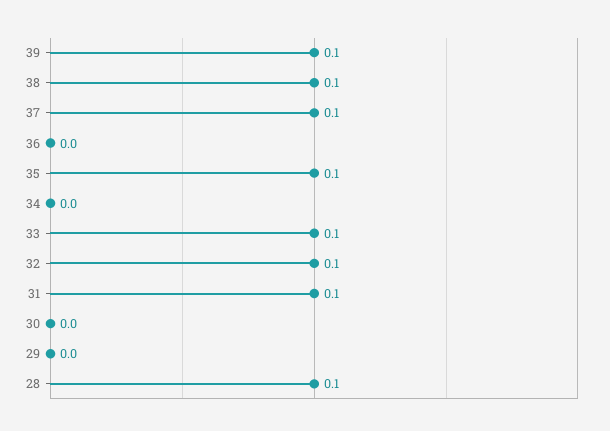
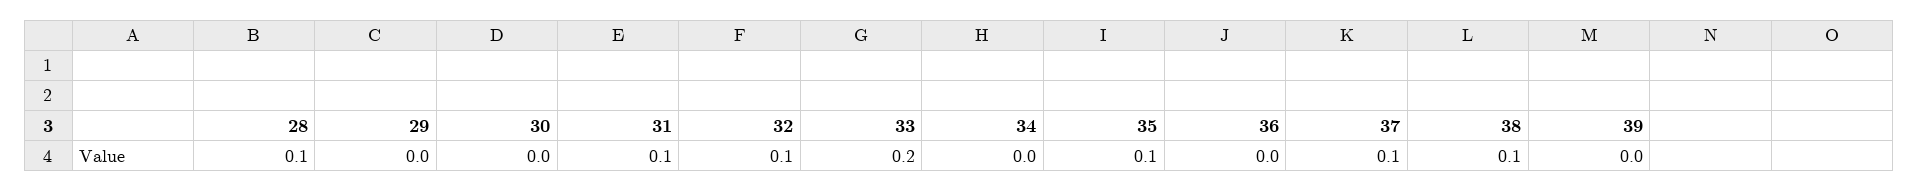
39: 0.1 -> 0
33: 0.1 -> 0.2

